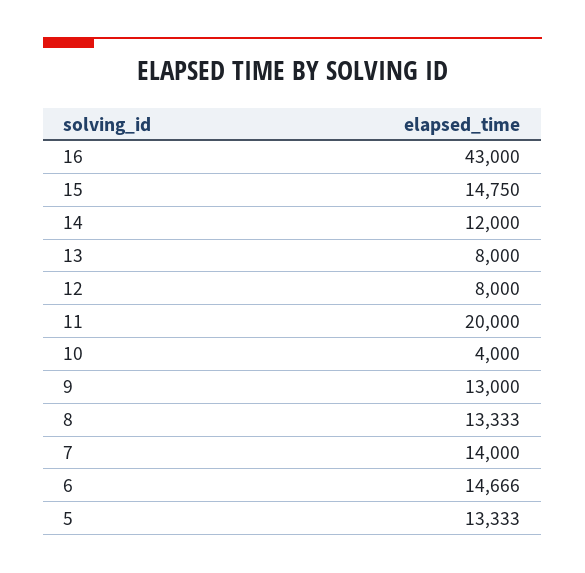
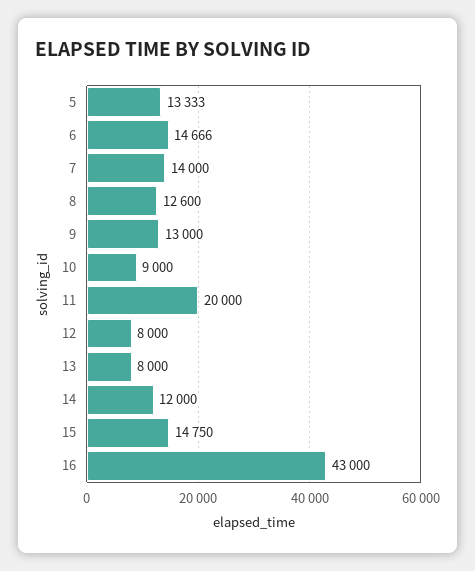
10: 4000 -> 9000
8: 13333 -> 12600

